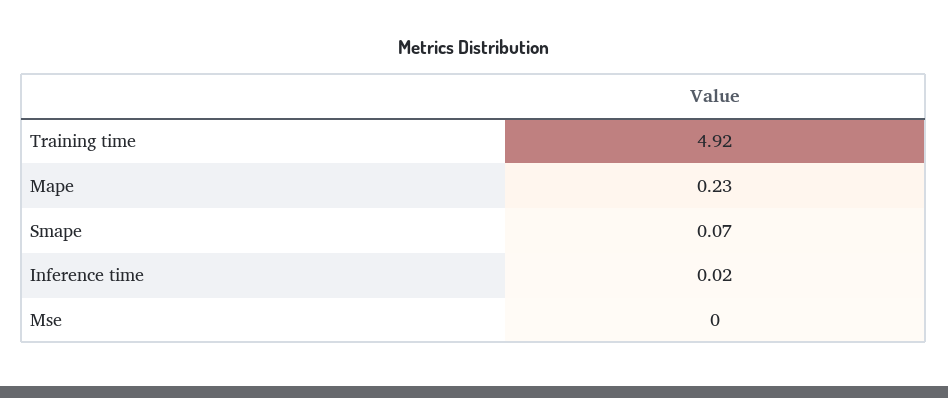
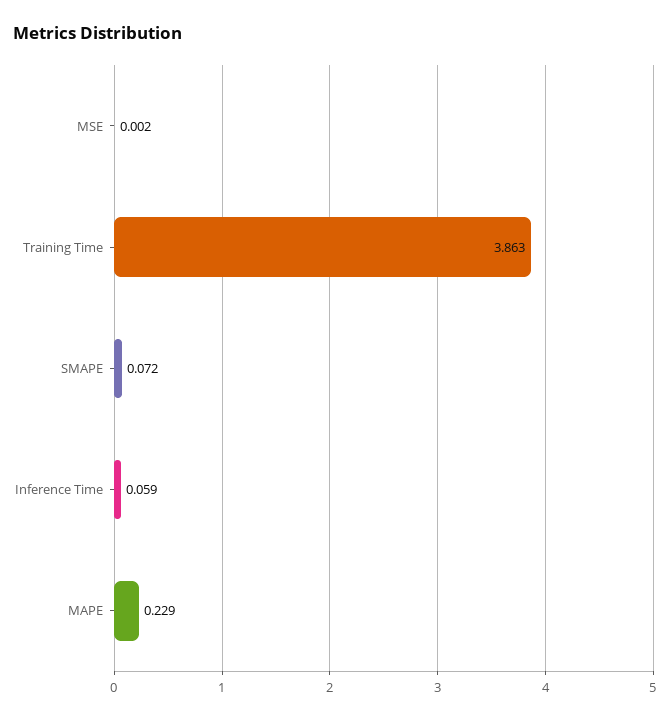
Training time: 4.92 -> 3.863
Inference time: 0.02 -> 0.059

